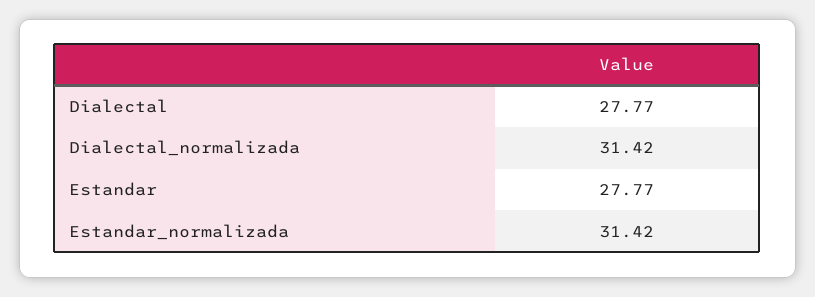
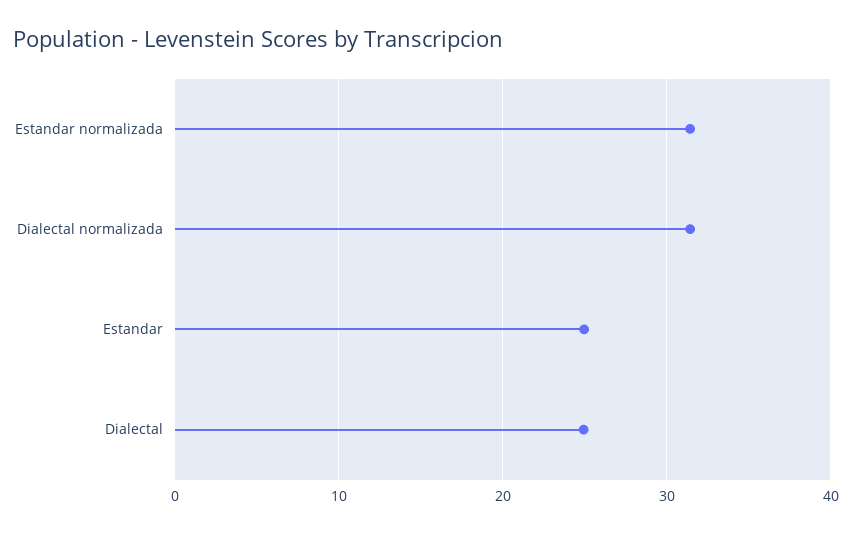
Dialectal: 27.77 -> 25
Estandar: 27.77 -> 25

